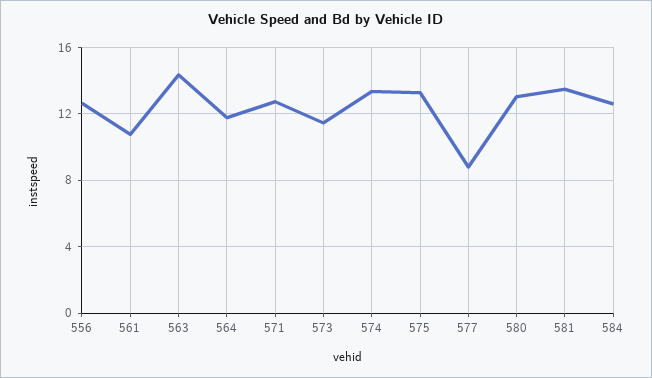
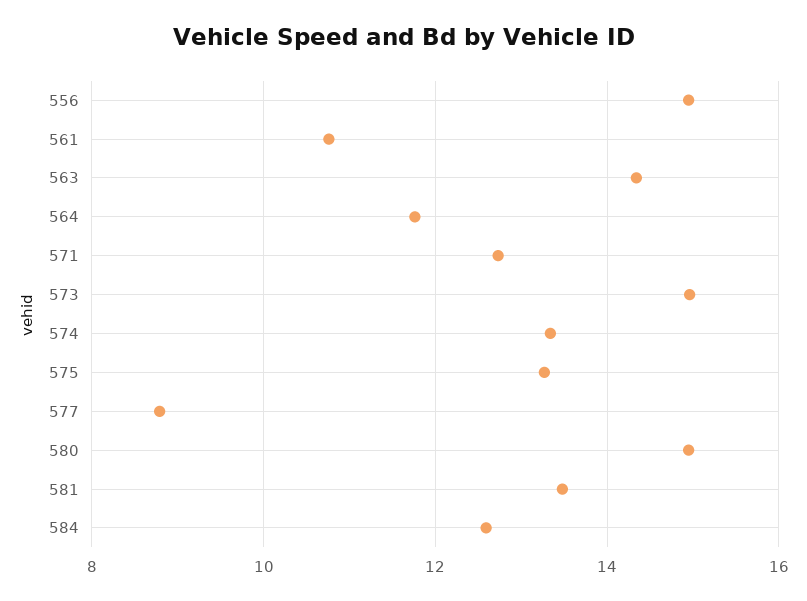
556: 12.5 -> 15
573: 11.5 -> 15
580: 13 -> 15

